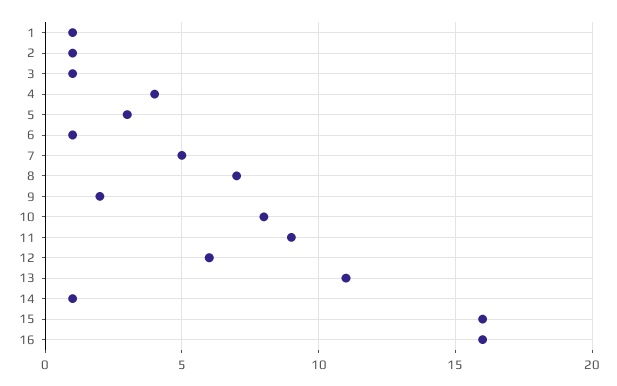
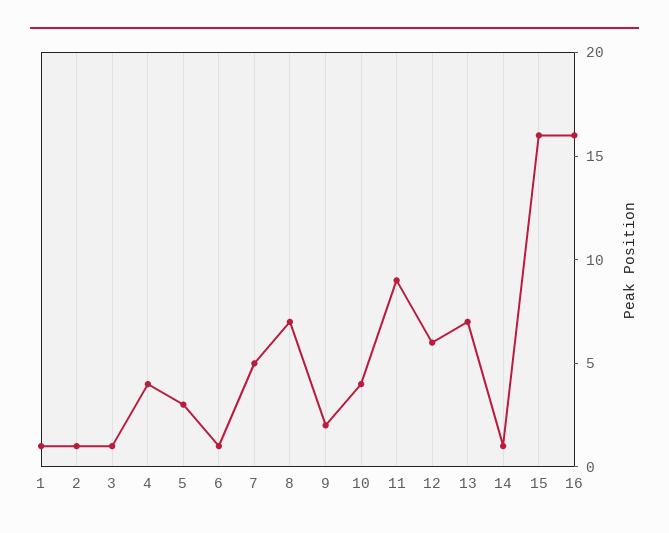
10: 8 -> 4
13: 11 -> 7

